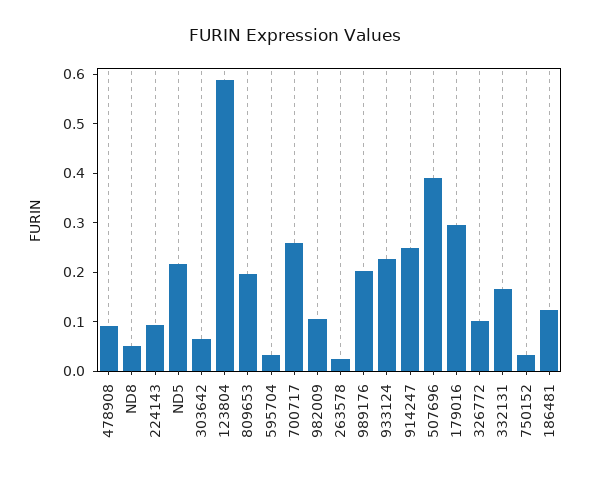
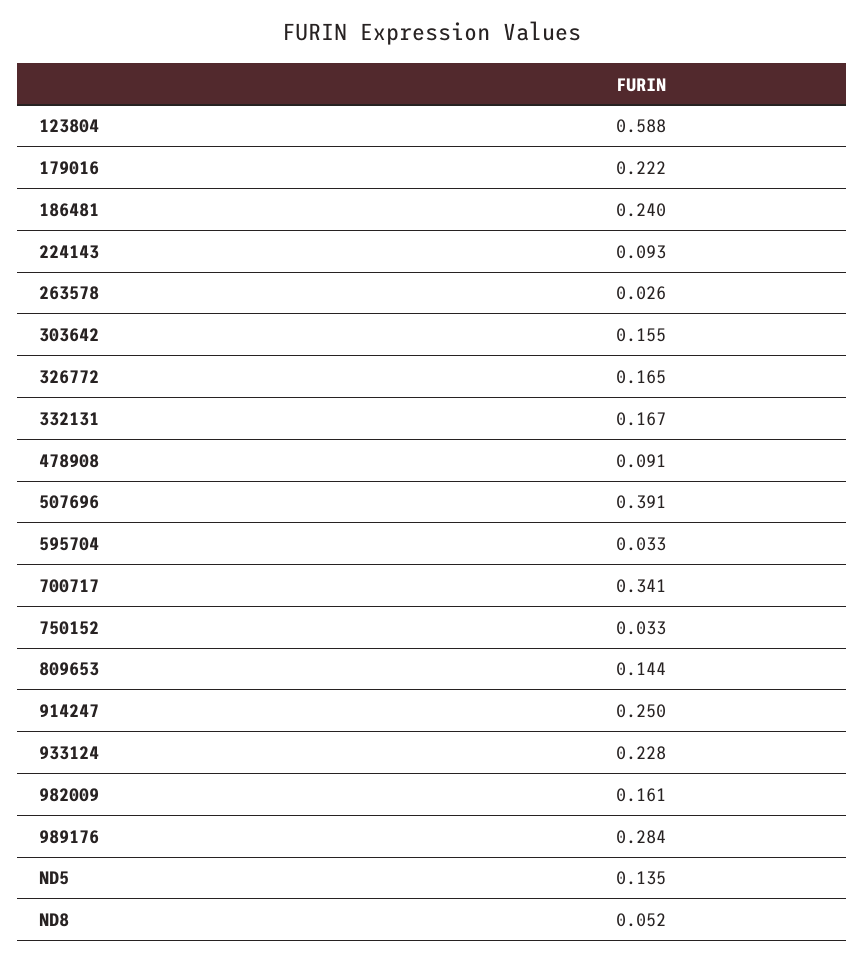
ND5: 0.22 -> 0.135
303642: 0.06 -> 0.155
809653: 0.2 -> 0.144
700717: 0.26 -> 0.341
982009: 0.1 -> 0.161
989176: 0.2 -> 0.284
179016: 0.3 -> 0.222
326772: 0.1 -> 0.165
186481: 0.12 -> 0.24

